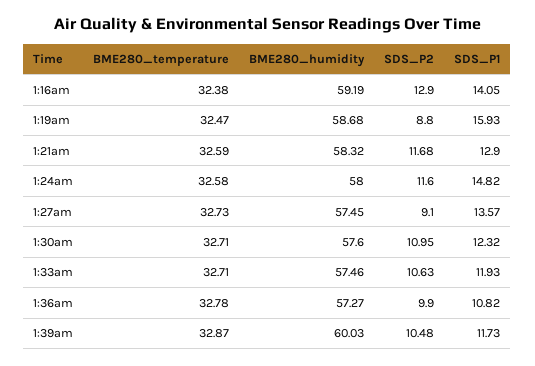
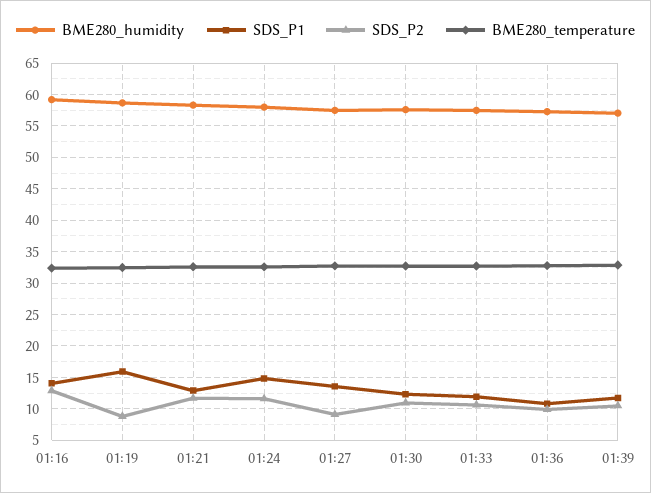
BME280_humidity, 1:39am: 60.03 -> 57

